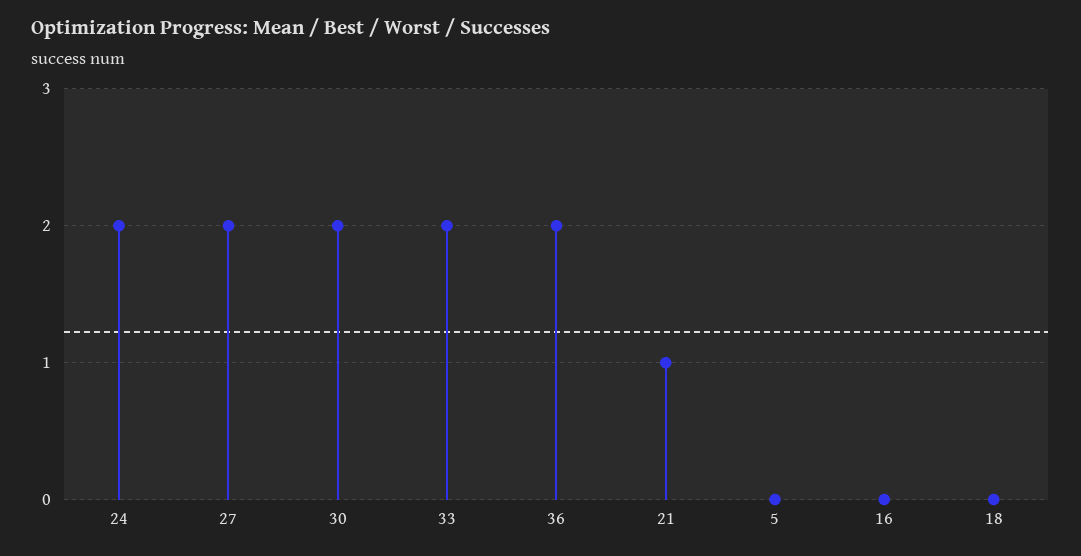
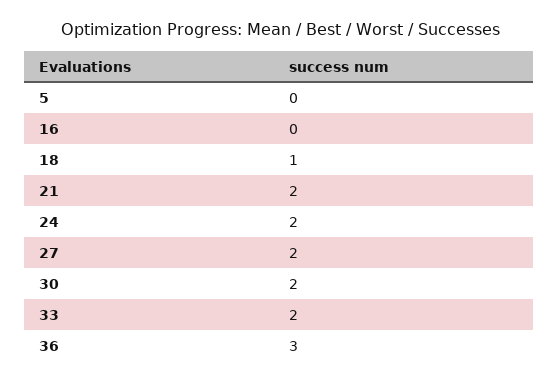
36: 2 -> 3
21: 1 -> 2
18: 0 -> 1

